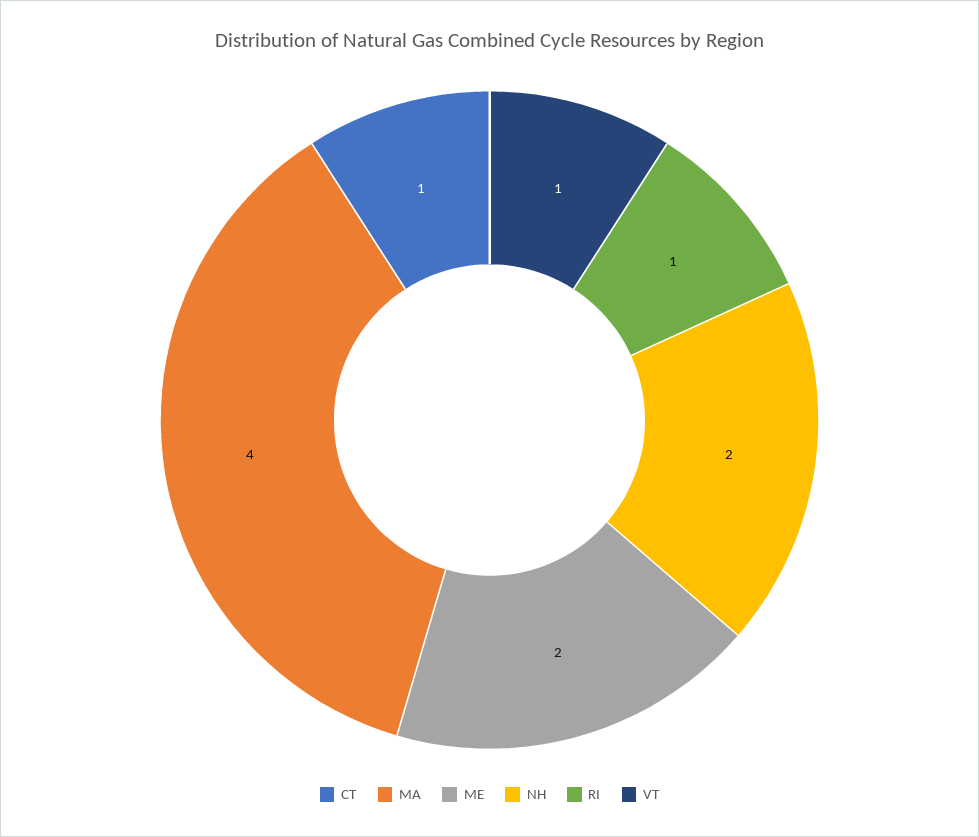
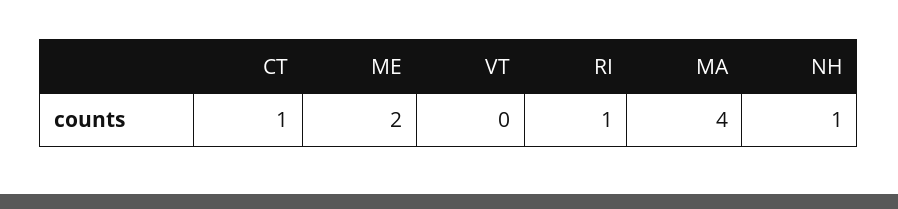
NH: 2 -> 1
VT: 1 -> 0

